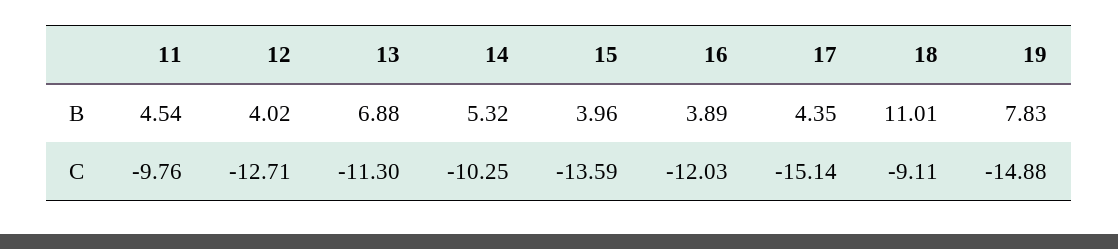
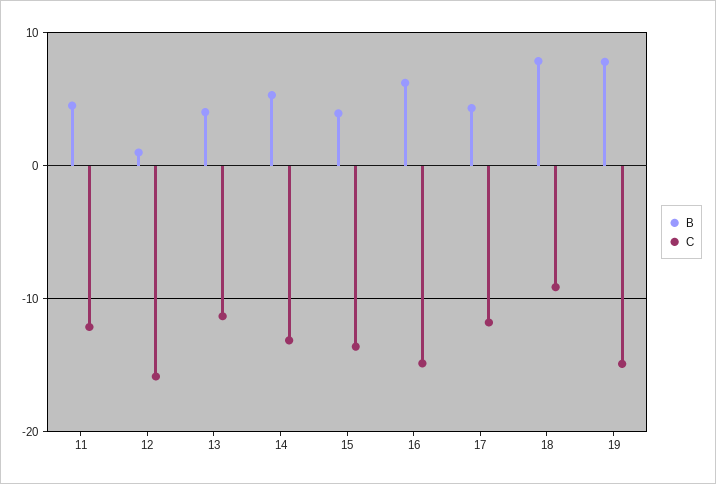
B, 12: 4.02 -> 1
B, 13: 6.88 -> 4
B, 16: 3.89 -> 6
B, 18: 11.01 -> 8
C, 11: -9.76 -> -12
C, 12: -12.71 -> -16
C, 14: -10.25 -> -13
C, 16: -12.03 -> -15
C, 17: -15.14 -> -12

